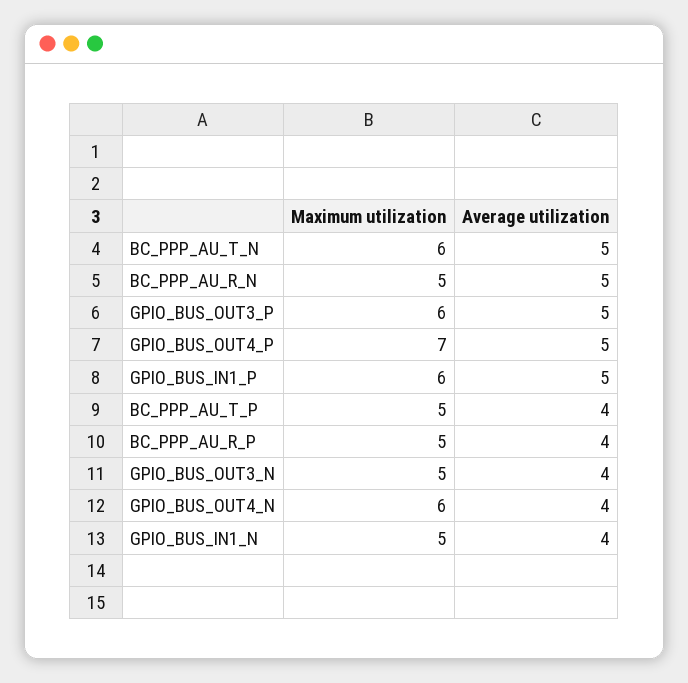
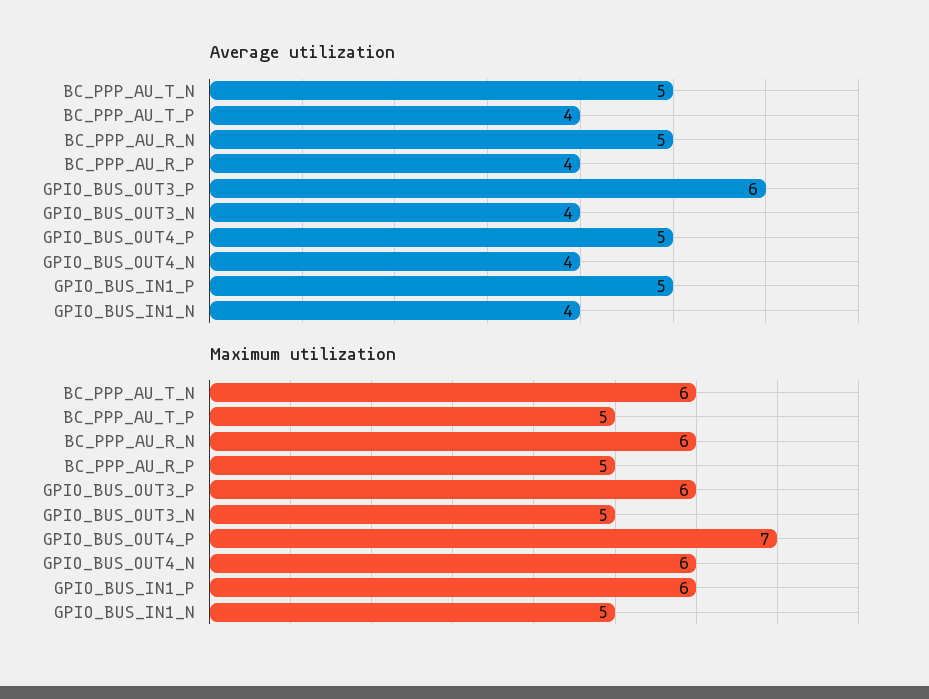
Maximum utilization, BC_PPP_AU_R_N: 5 -> 6
Average utilization, GPIO_BUS_OUT3_P: 5 -> 6

